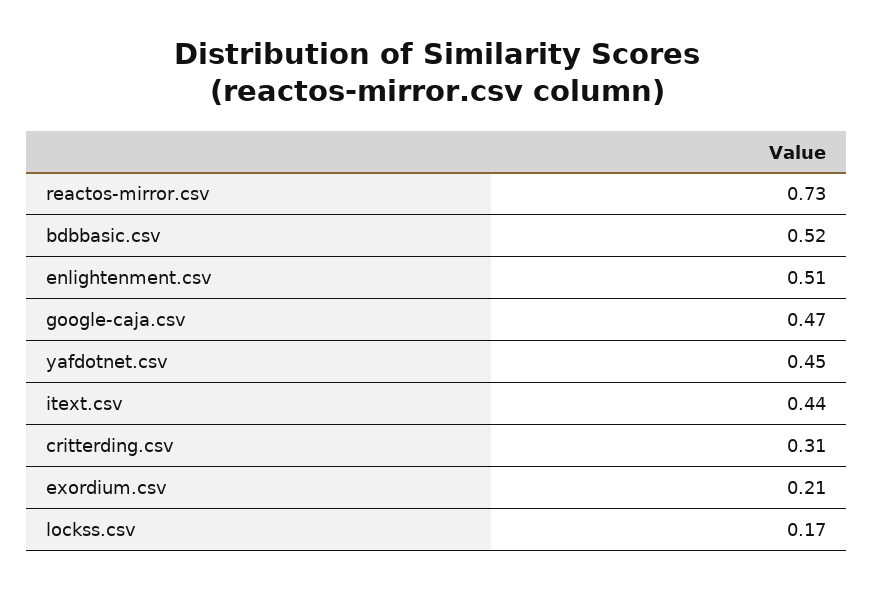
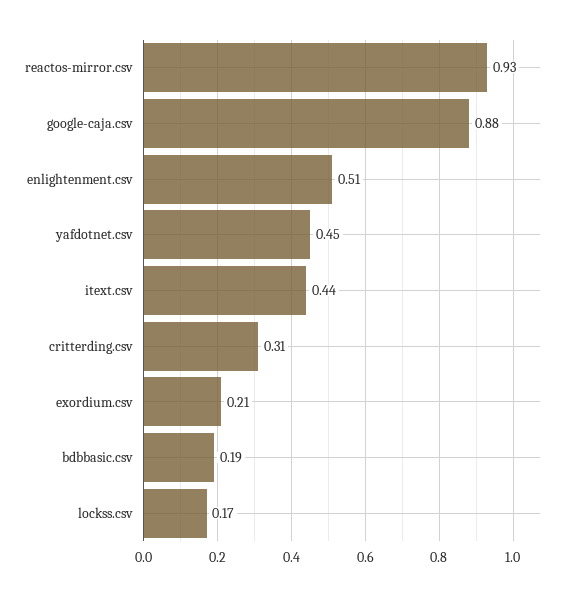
reactos-mirror.csv: 0.73 -> 0.93
bdbbasic.csv: 0.52 -> 0.19
google-caja.csv: 0.47 -> 0.88

